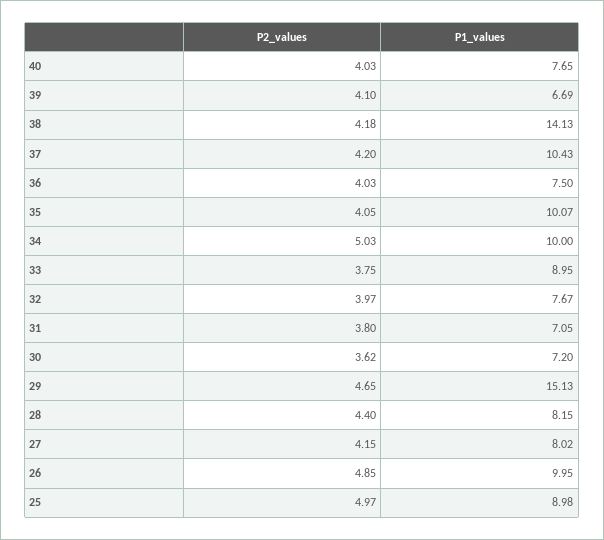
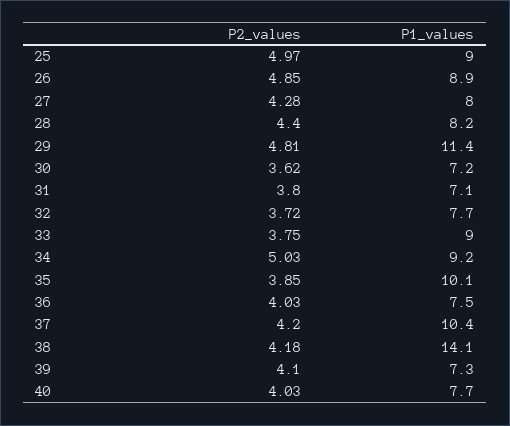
P1_values, 39: 6.69 -> 7.3
P2_values, 35: 4.05 -> 3.85
P1_values, 34: 10 -> 9.2
P2_values, 32: 3.97 -> 3.72
P2_values, 29: 4.65 -> 4.81
P1_values, 29: 15.13 -> 11.4
P2_values, 27: 4.15 -> 4.28
P1_values, 26: 9.95 -> 8.9

